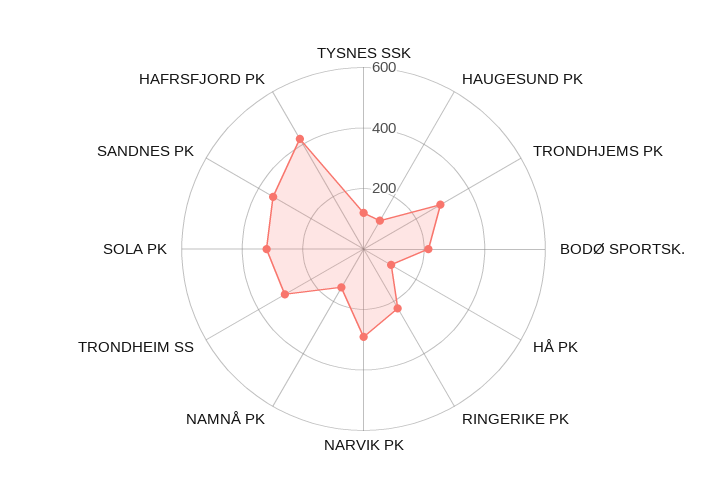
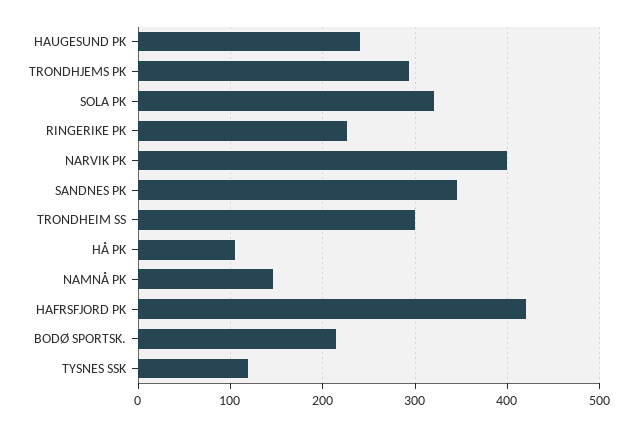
HAUGESUND PK: 100 -> 240
NARVIK PK: 300 -> 400

